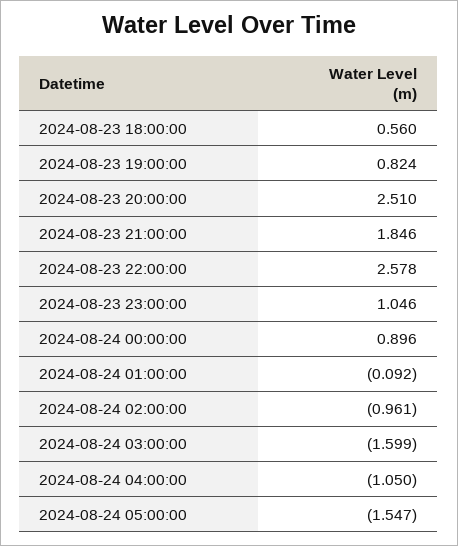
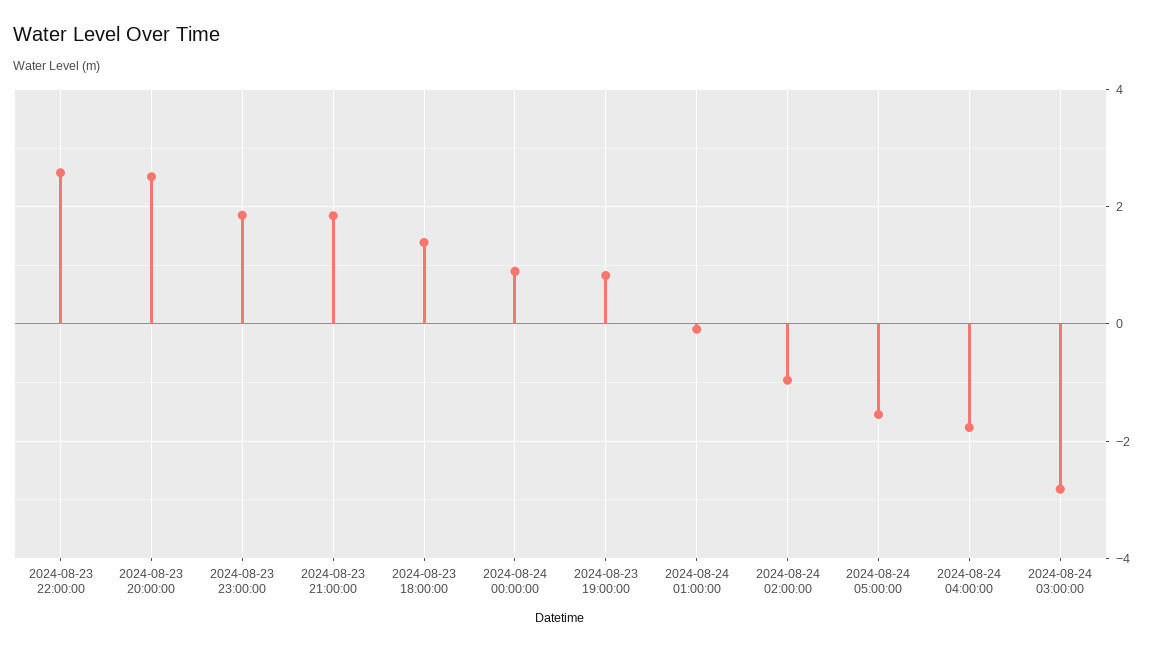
2024-08-23 18:00:00: 0.56 -> 1.4
2024-08-23 23:00:00: 1.046 -> 1.8
2024-08-24 03:00:00: -1.599 -> -2.8
2024-08-24 04:00:00: -1.05 -> -1.8

